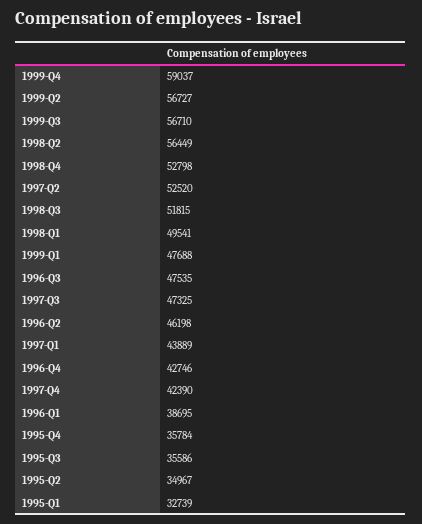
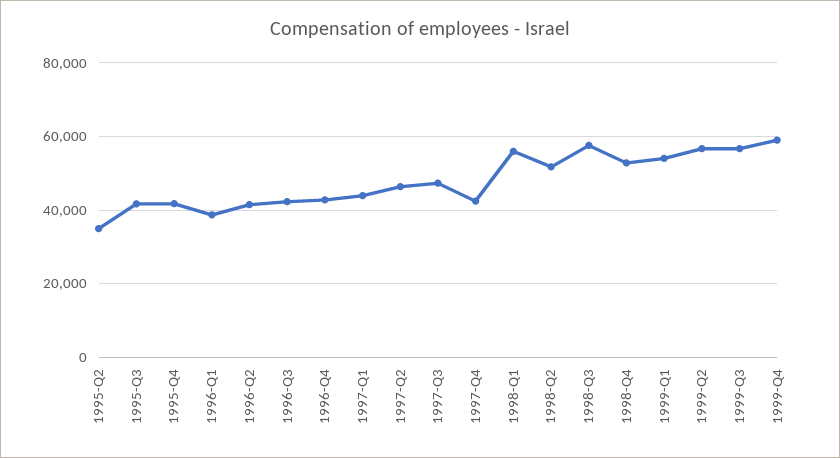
1998-Q2: 56449 -> 52000
1997-Q2: 52520 -> 46000
1998-Q3: 51815 -> 58000
1998-Q1: 49541 -> 56000
1999-Q1: 47688 -> 54000
1996-Q3: 47535 -> 42000
1996-Q2: 46198 -> 42000
1995-Q4: 35784 -> 42000
1995-Q3: 35586 -> 42000
1995-Q1: 32739 -> none

